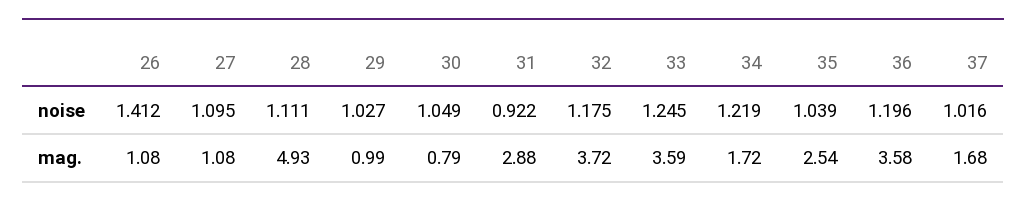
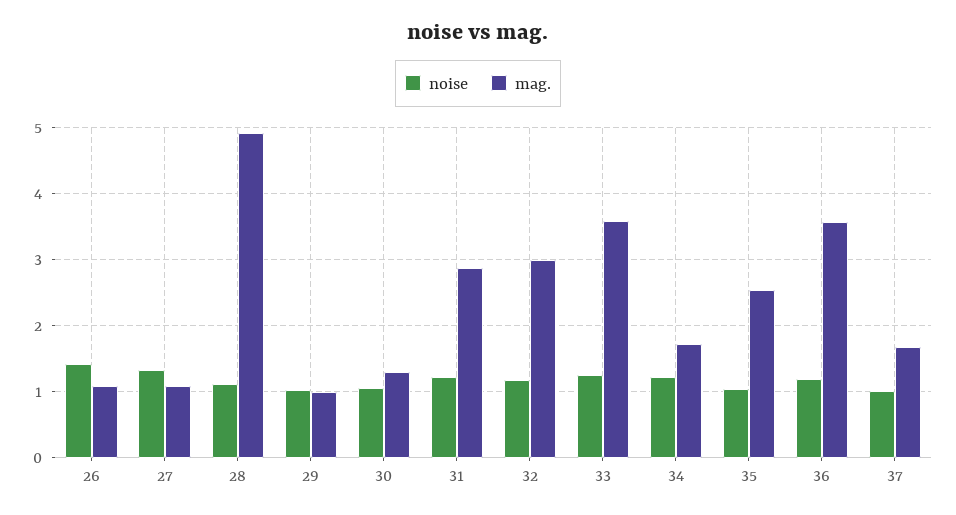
noise, 27: 1.095 -> 1.3
noise, 31: 0.922 -> 1.2
mag., 30: 0.79 -> 1.3
mag., 32: 3.72 -> 3

